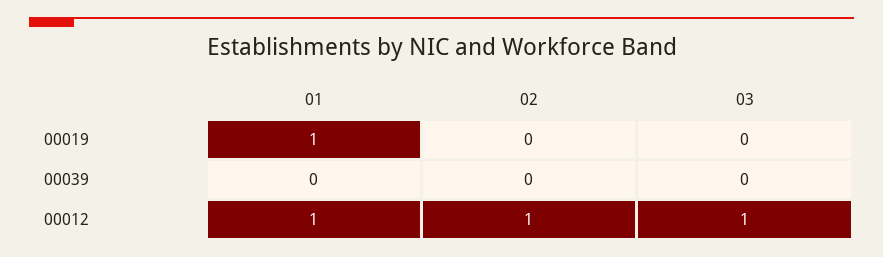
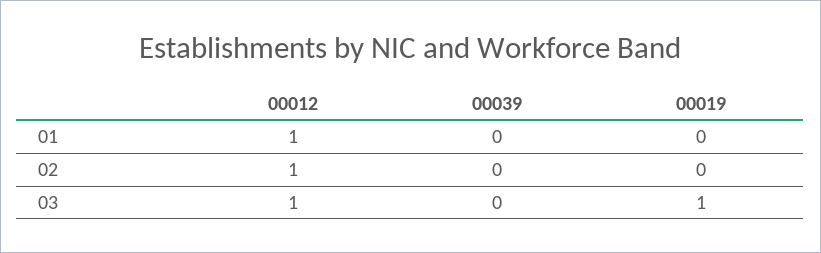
01, 00019: 1 -> 0
03, 00019: 0 -> 1

